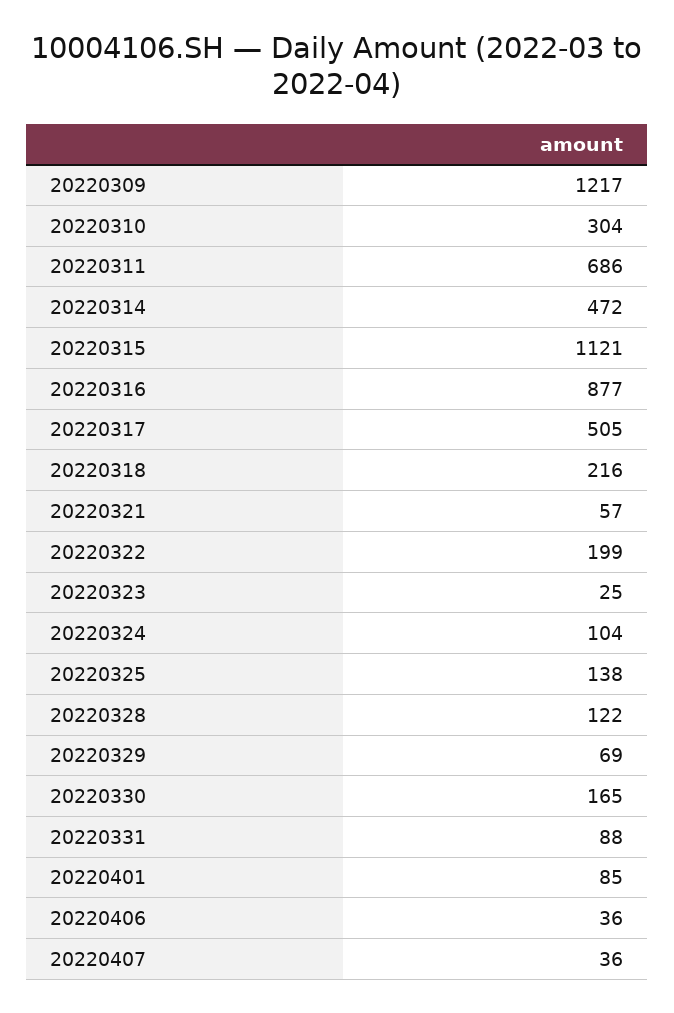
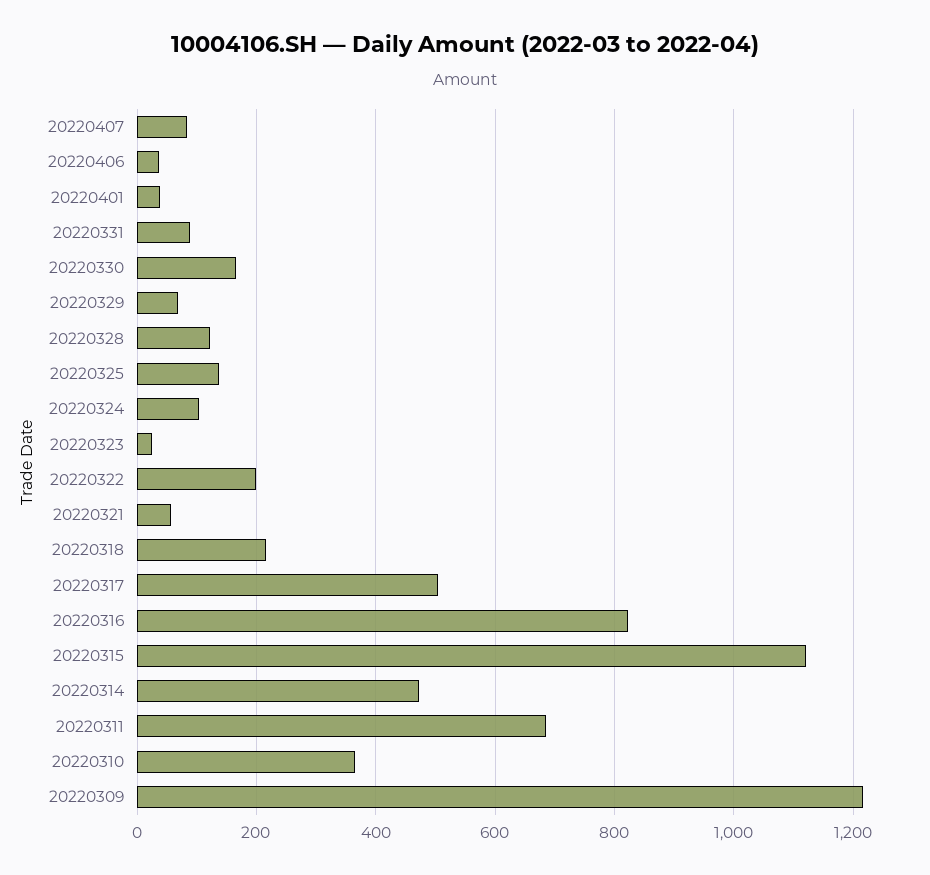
20220310: 304 -> 360
20220316: 877 -> 820
20220401: 85 -> 40
20220407: 36 -> 80

